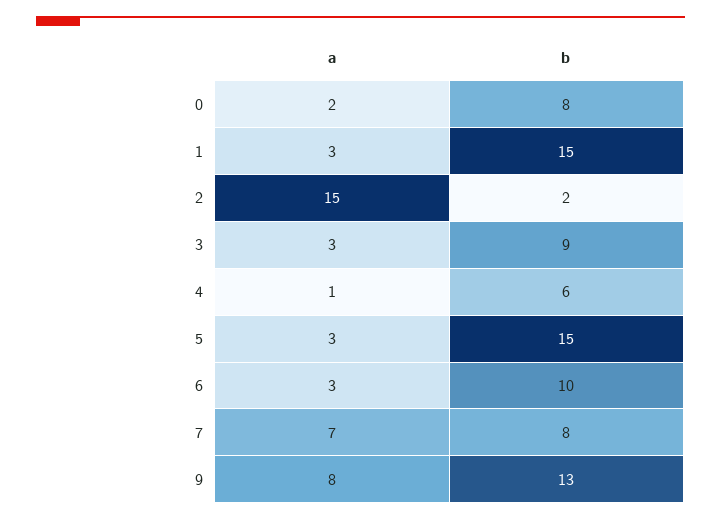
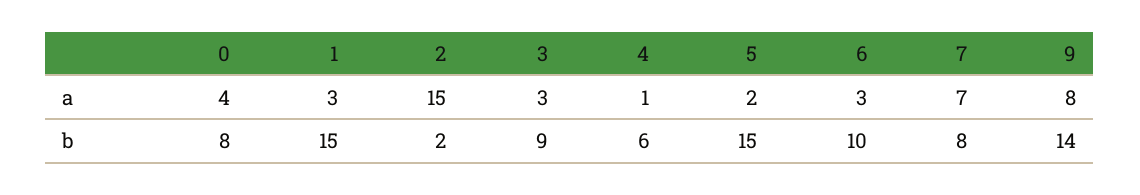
a, 0: 2 -> 4
a, 5: 3 -> 2
b, 9: 13 -> 14

